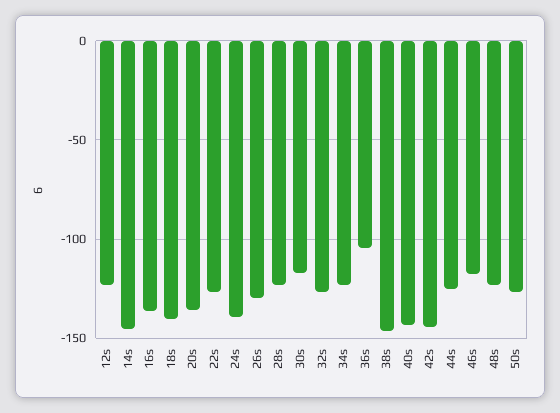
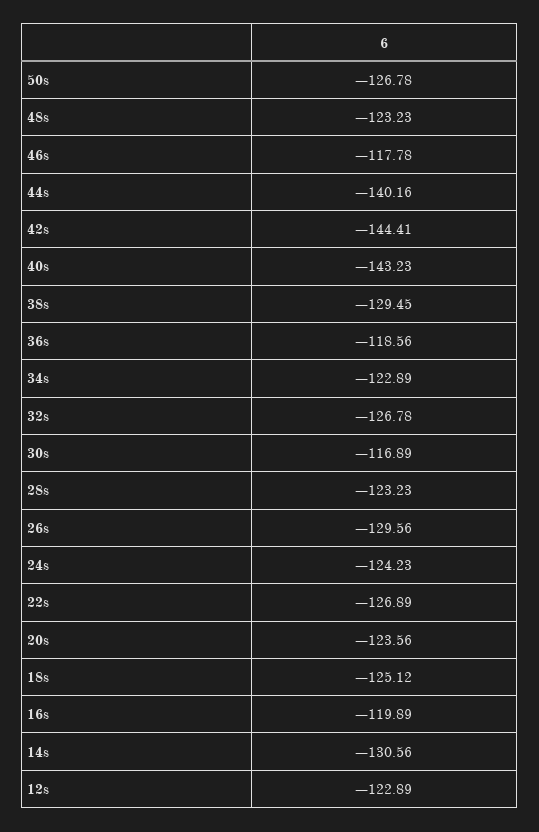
14s: -145 -> -130.56
16s: -135 -> -119.89
18s: -140 -> -125.12
20s: -135 -> -123.56
24s: -140 -> -124.23
36s: -105 -> -118.56
38s: -145 -> -129.45
44s: -125 -> -140.16

